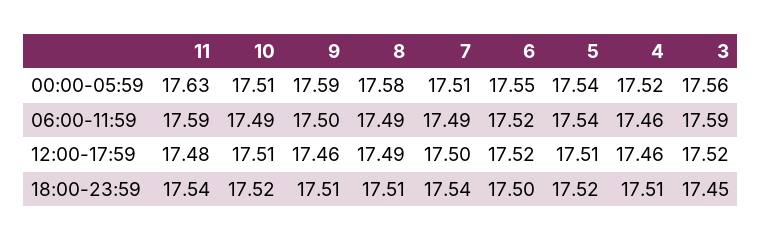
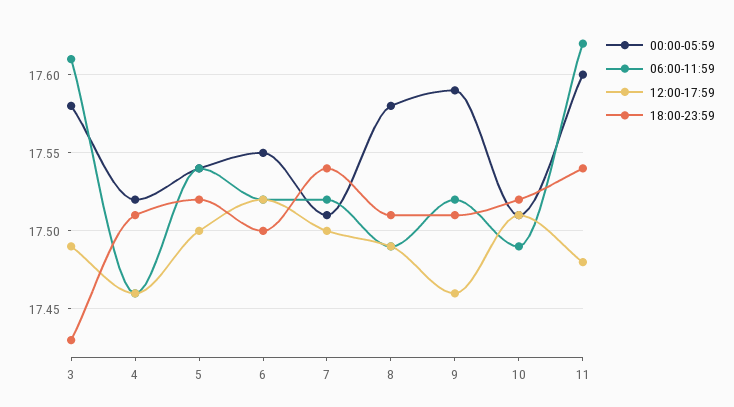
00:00-05:59, 11: 17.63 -> 17.6
00:00-05:59, 3: 17.56 -> 17.58
06:00-11:59, 11: 17.59 -> 17.62
06:00-11:59, 9: 17.5 -> 17.52
06:00-11:59, 7: 17.49 -> 17.52
06:00-11:59, 3: 17.59 -> 17.61
12:00-17:59, 5: 17.51 -> 17.5
12:00-17:59, 3: 17.52 -> 17.49
18:00-23:59, 3: 17.45 -> 17.43

